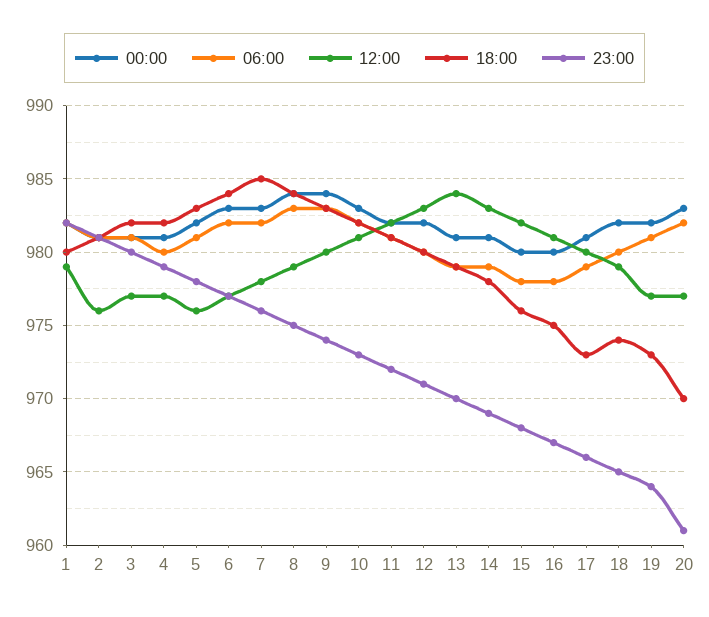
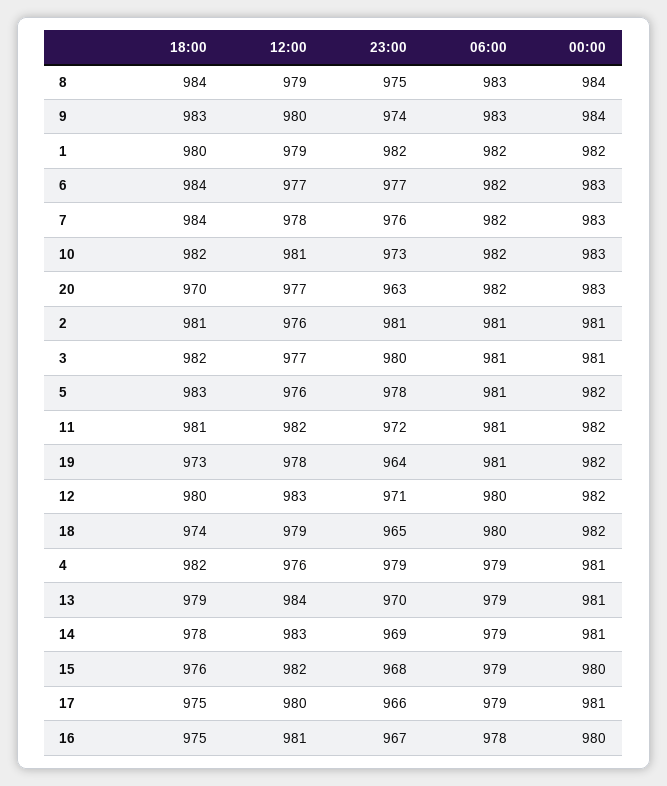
06:00, 4: 980 -> 979
12:00, 4: 977 -> 976
18:00, 7: 985 -> 984
06:00, 15: 978 -> 979
18:00, 17: 973 -> 975
12:00, 19: 977 -> 978
23:00, 20: 961 -> 963

